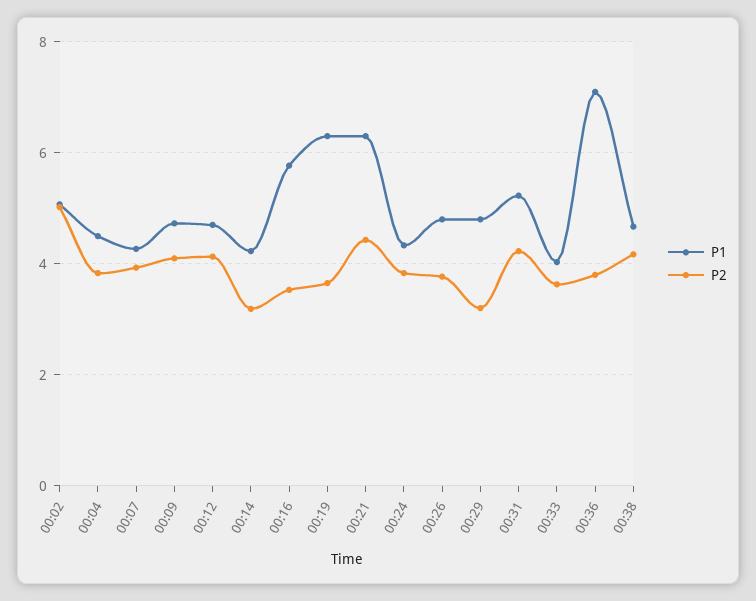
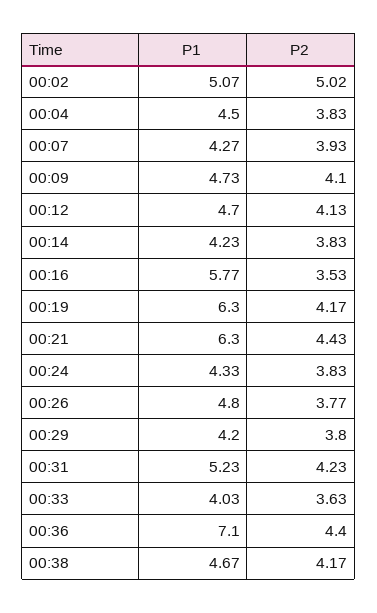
P2, 00:14: 3.2 -> 3.83
P2, 00:19: 3.6 -> 4.17
P1, 00:29: 4.8 -> 4.2
P2, 00:29: 3.2 -> 3.8
P2, 00:36: 3.8 -> 4.4

